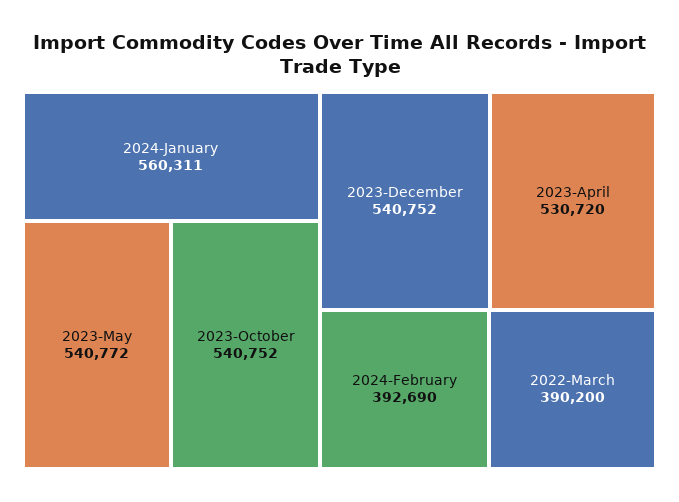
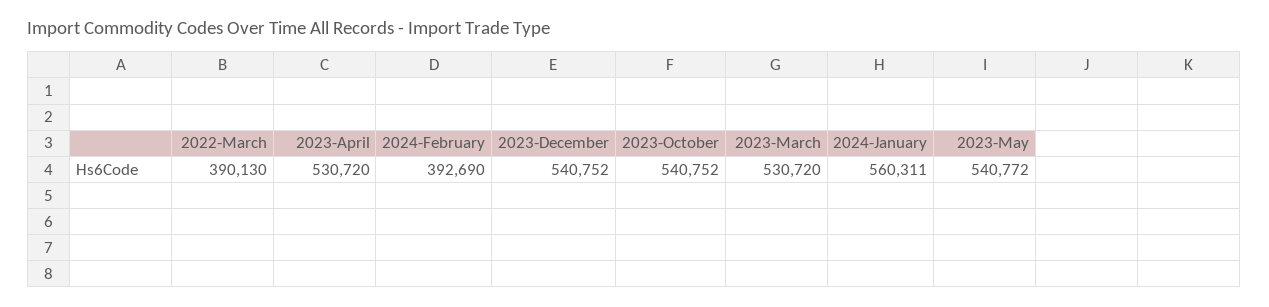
2022-March: 390200 -> 390130
2023-March: none -> 530720

